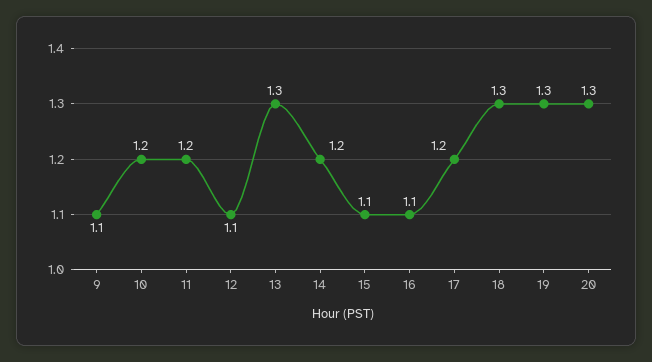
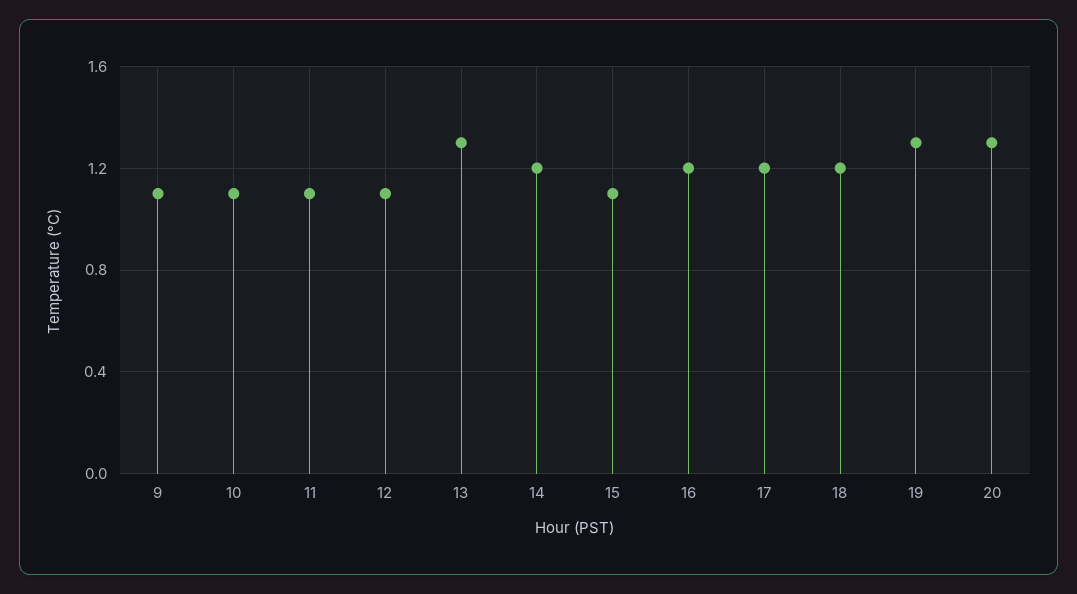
10: 1.2 -> 1.1
11: 1.2 -> 1.1
16: 1.1 -> 1.2
18: 1.3 -> 1.2

